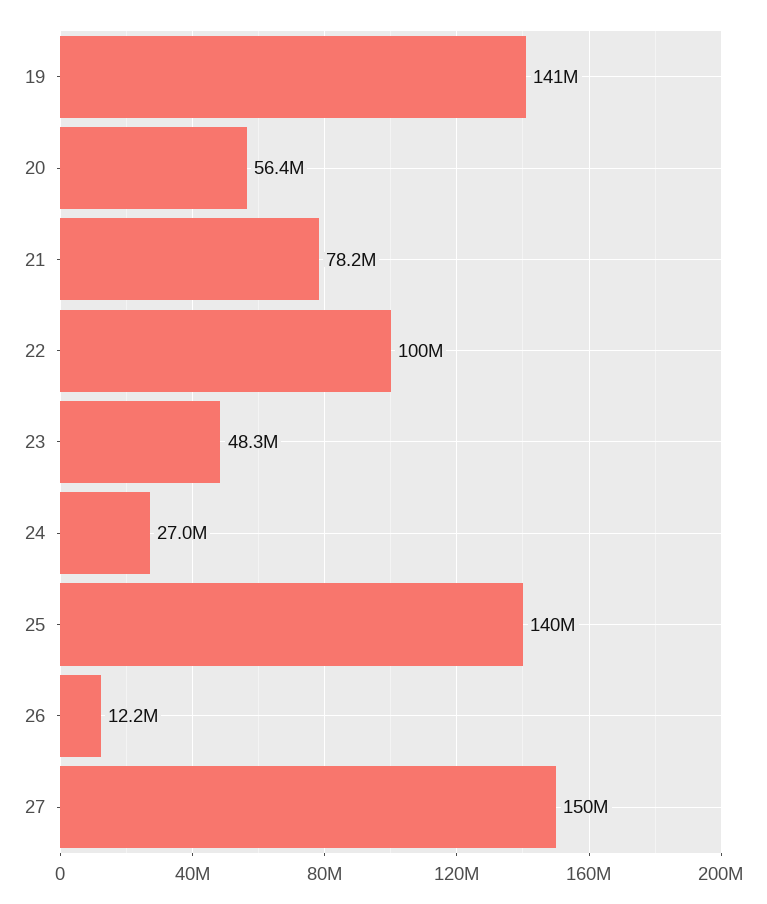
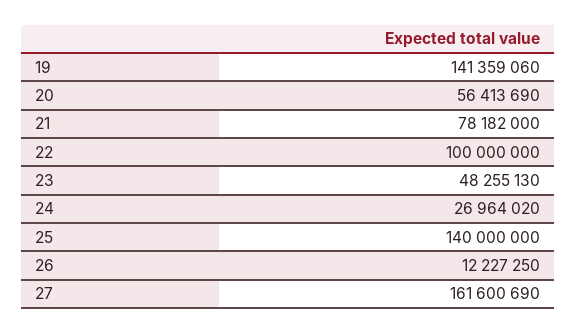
27: 150000000 -> 161600690

